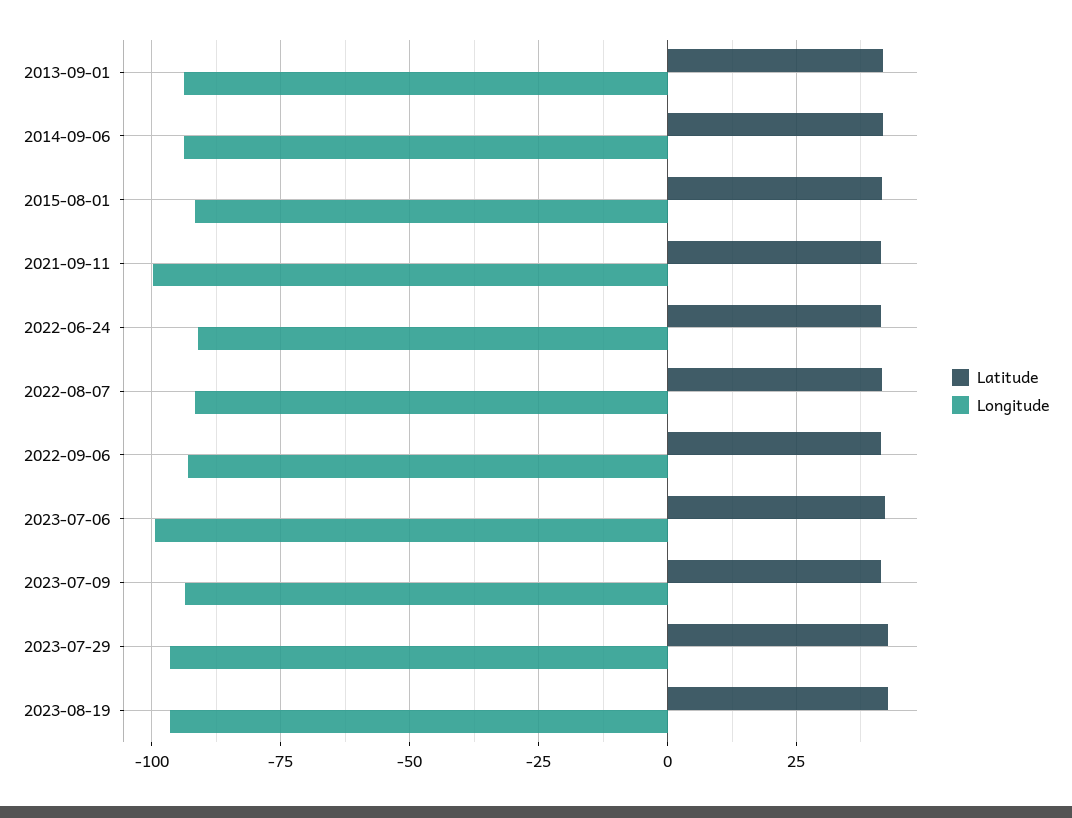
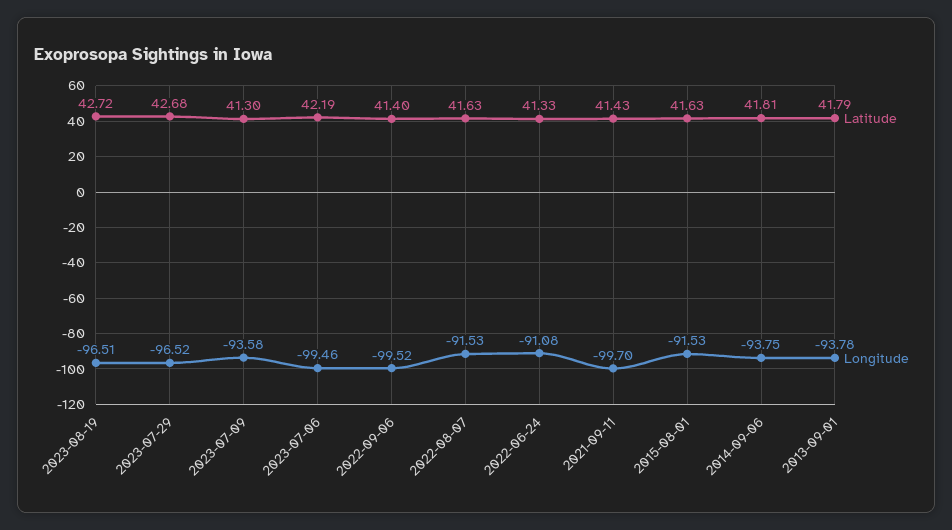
Longitude, 2022-09-06: -92.5 -> -99.52

